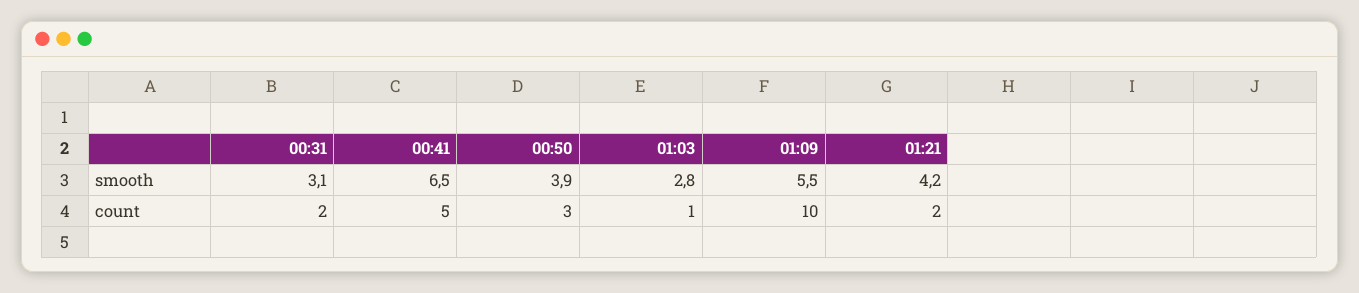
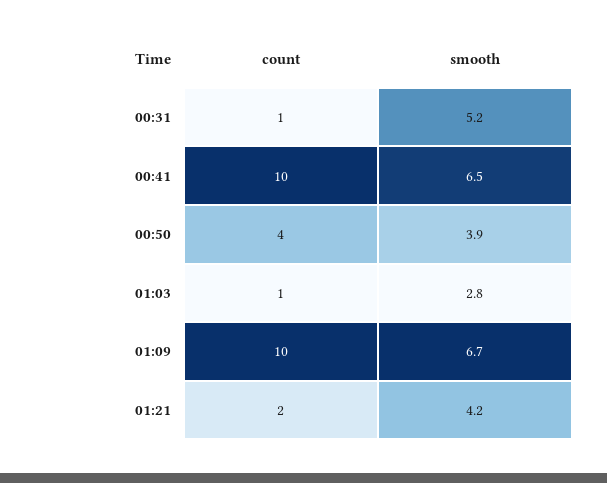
00:31, smooth: 3.1 -> 5.2
01:09, smooth: 5.5 -> 6.7
00:31, count: 2 -> 1
00:41, count: 5 -> 10
00:50, count: 3 -> 4

